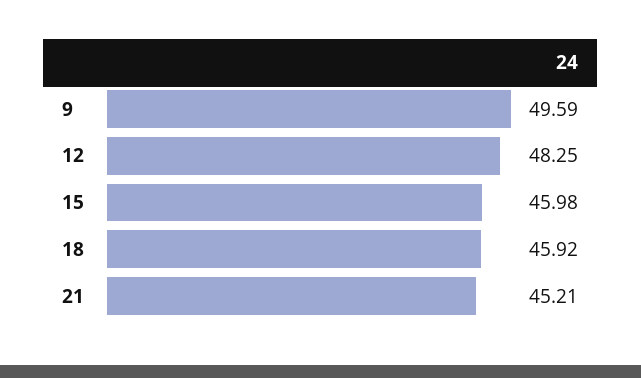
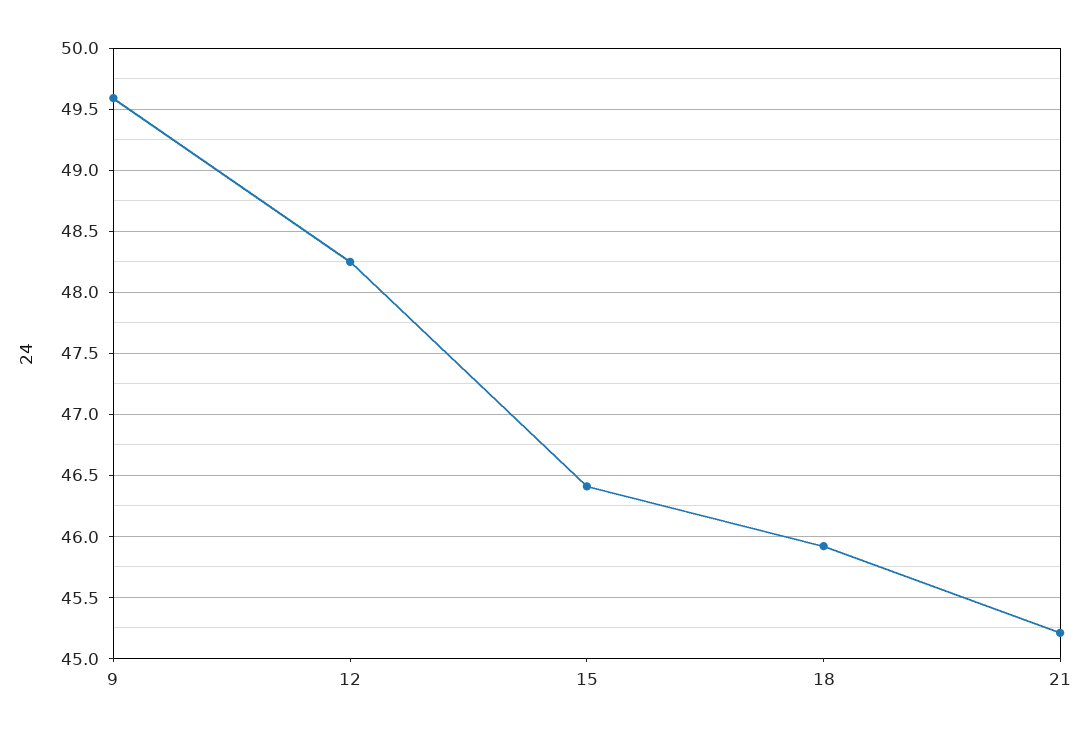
15: 45.98 -> 46.4

